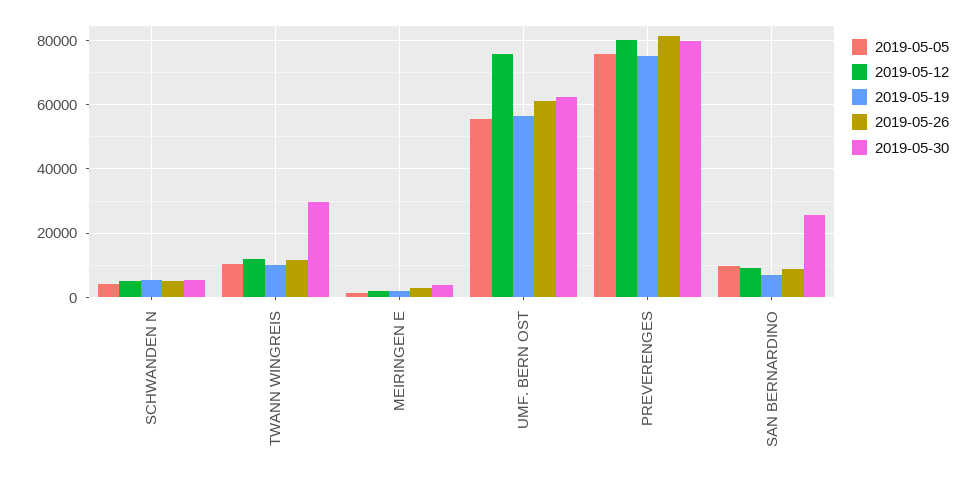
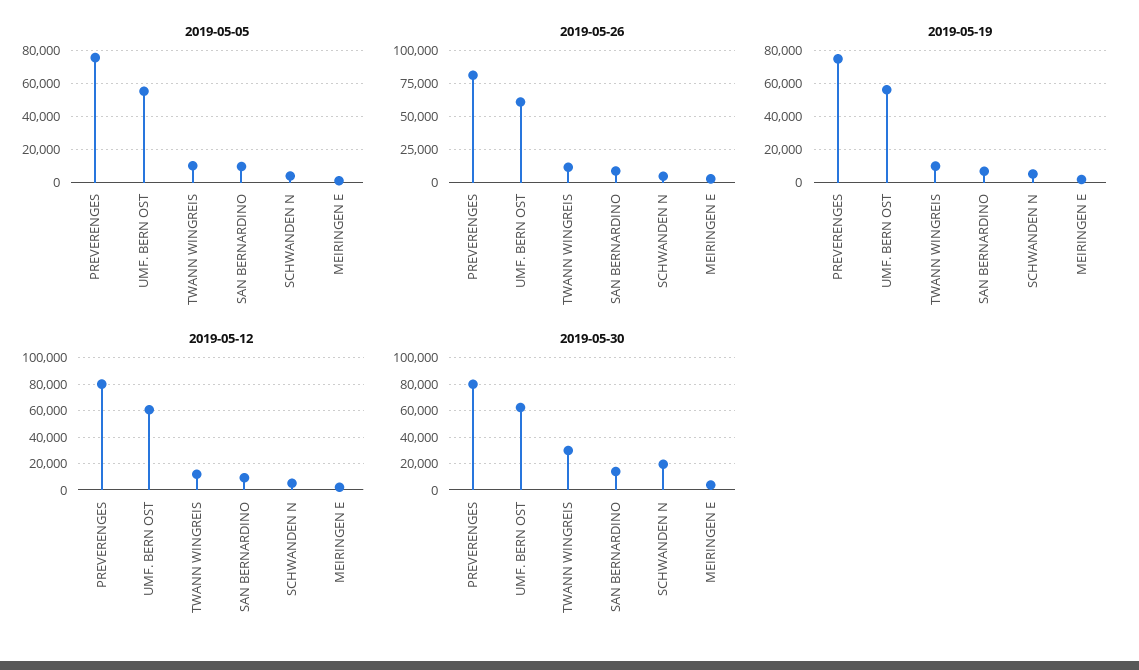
2019-05-30, SCHWANDEN N: 6000 -> 20000
2019-05-12, UMF. BERN OST: 76000 -> 60000
2019-05-30, SAN BERNARDINO: 26000 -> 15000

